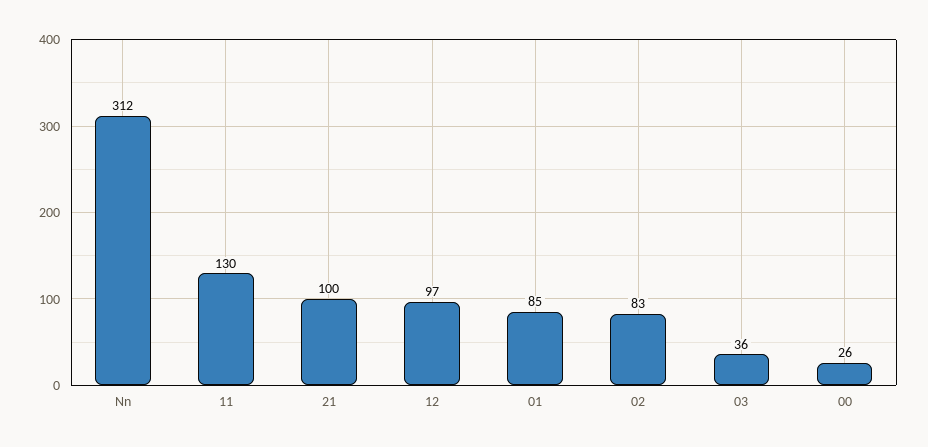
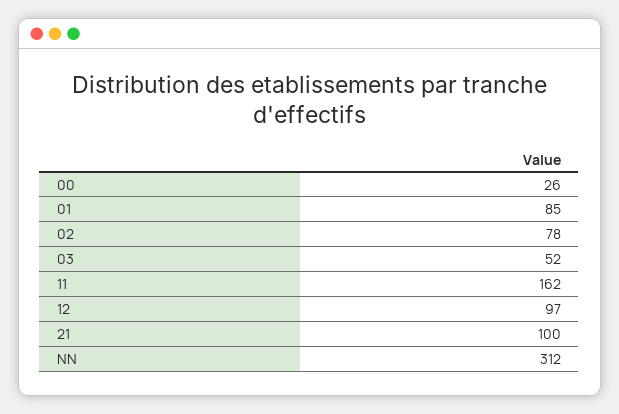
11: 130 -> 162
02: 83 -> 78
03: 36 -> 52

